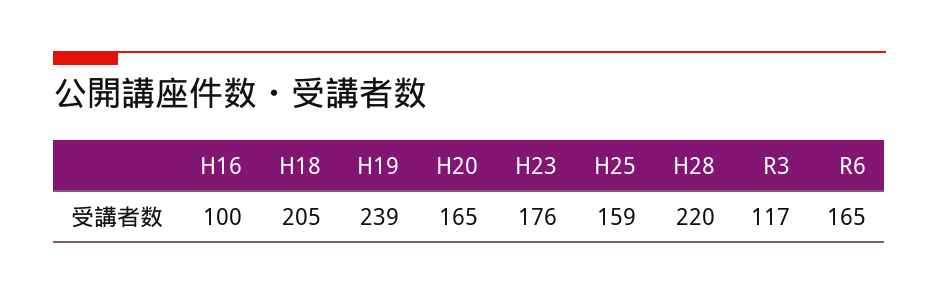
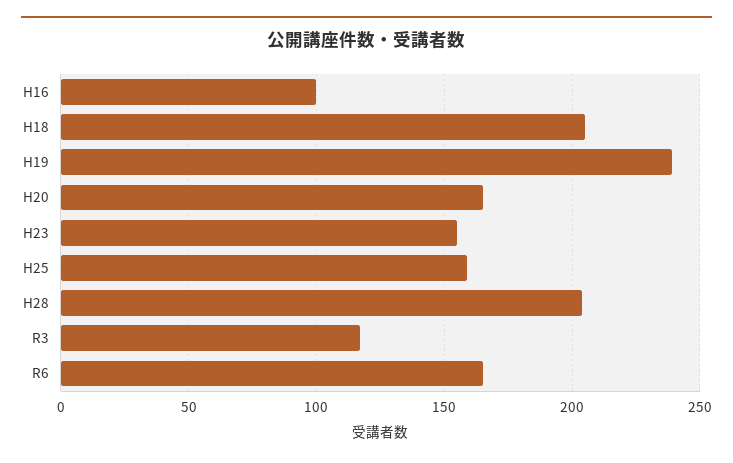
H23: 176 -> 155
H28: 220 -> 205

